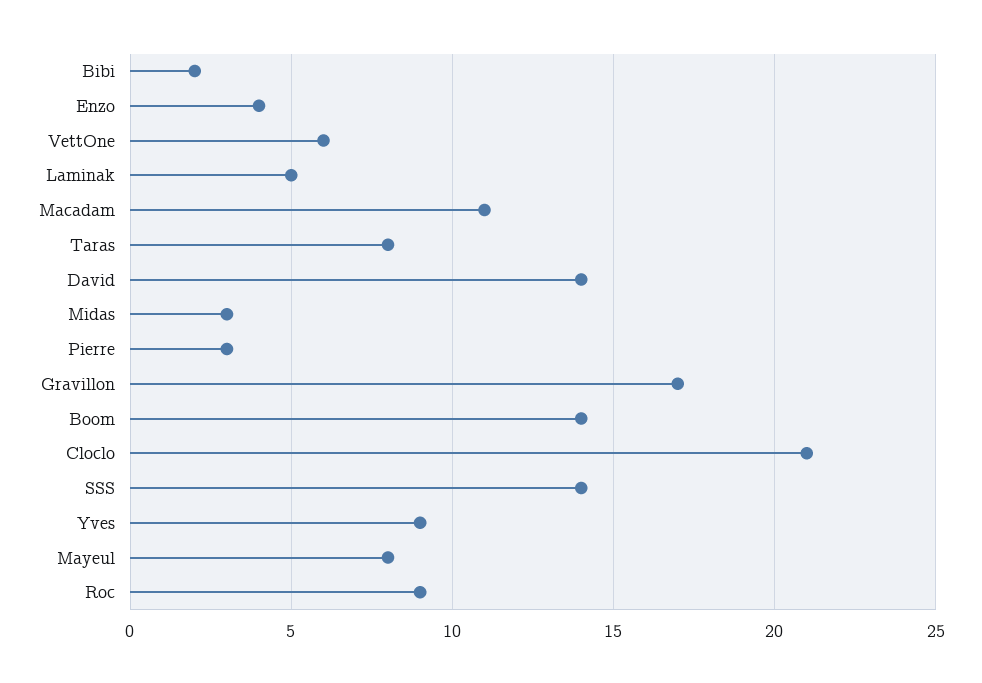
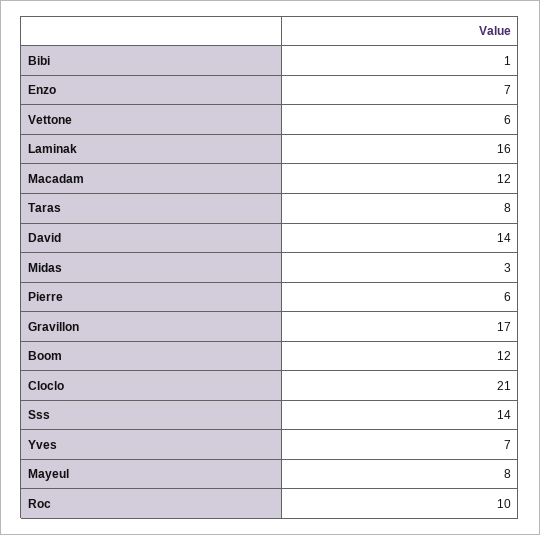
Bibi: 2 -> 1
Enzo: 4 -> 7
Laminak: 5 -> 16
Macadam: 11 -> 12
Pierre: 3 -> 6
Boom: 14 -> 12
Yves: 9 -> 7
Roc: 9 -> 10

